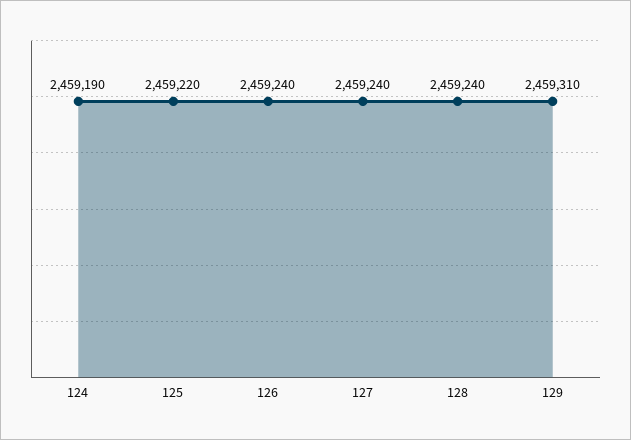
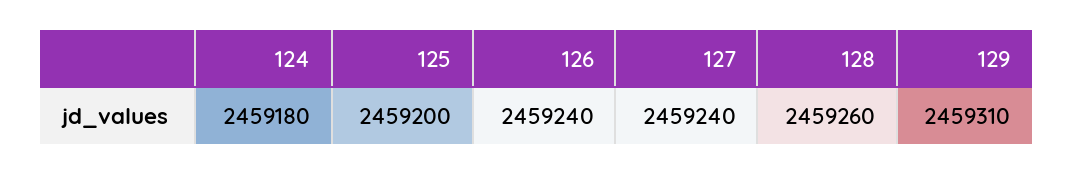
124: 2459190 -> 2459180
125: 2459220 -> 2459200
128: 2459240 -> 2459260

